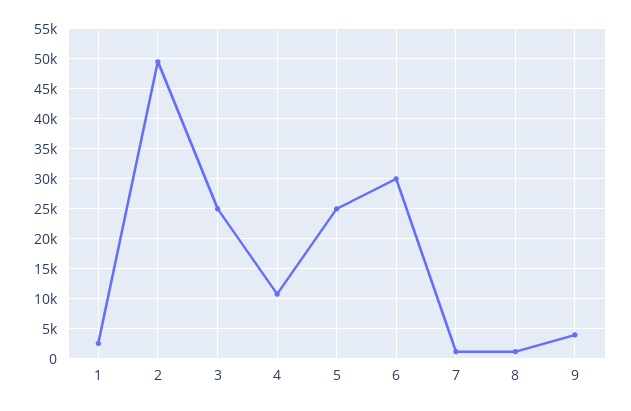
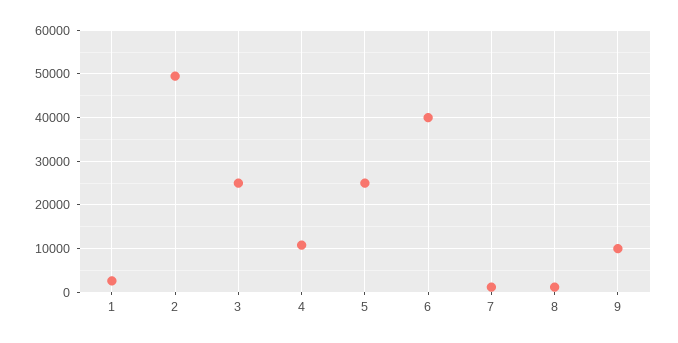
6: 30000 -> 40000
9: 4000 -> 10000

